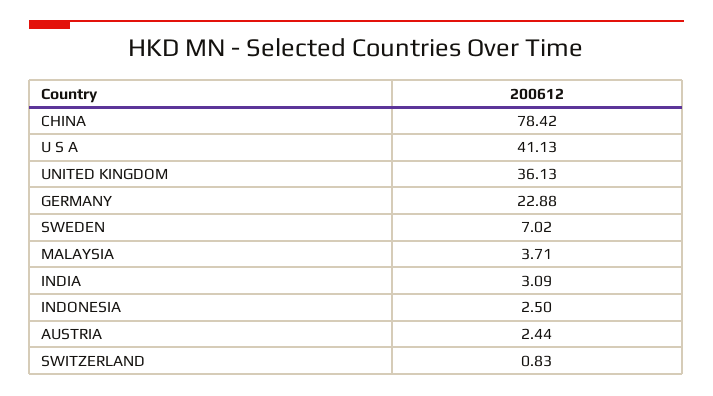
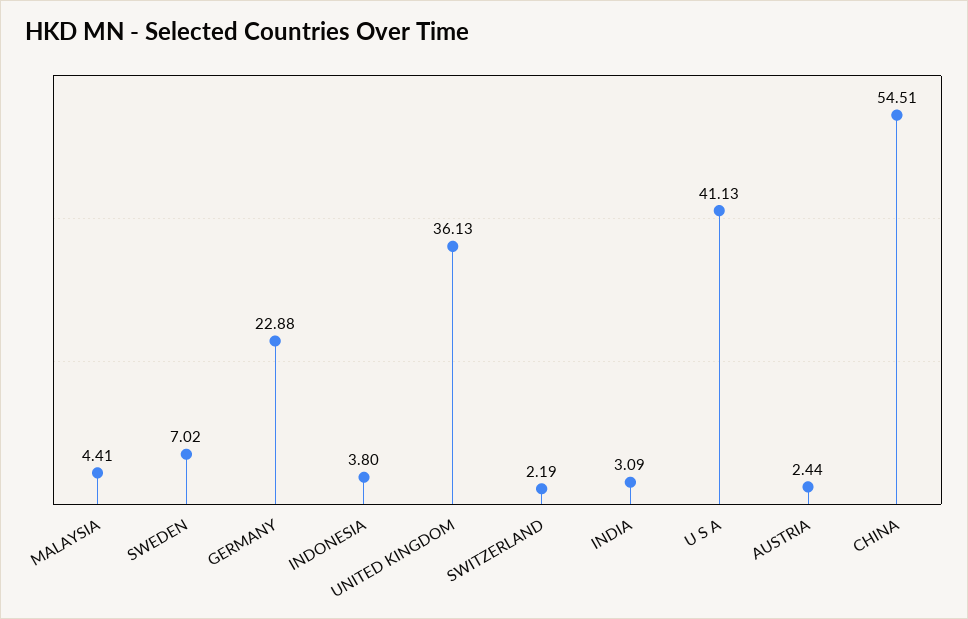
CHINA: 78.42 -> 54.51
MALAYSIA: 3.71 -> 4.41
INDONESIA: 2.5 -> 3.8
SWITZERLAND: 0.83 -> 2.19

